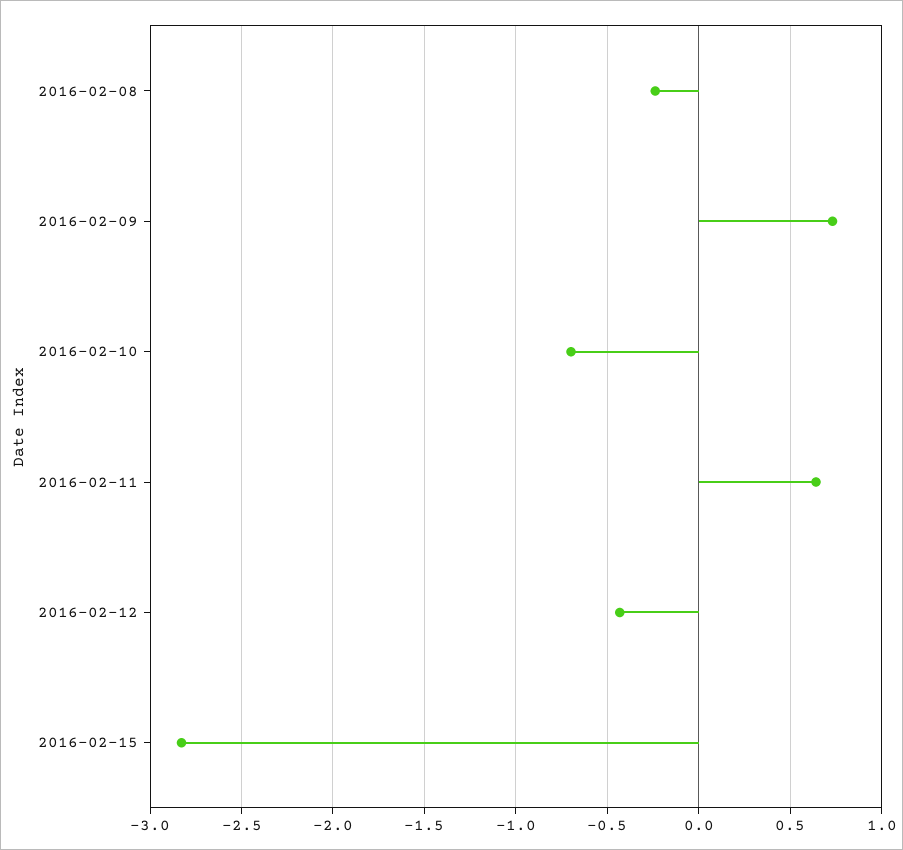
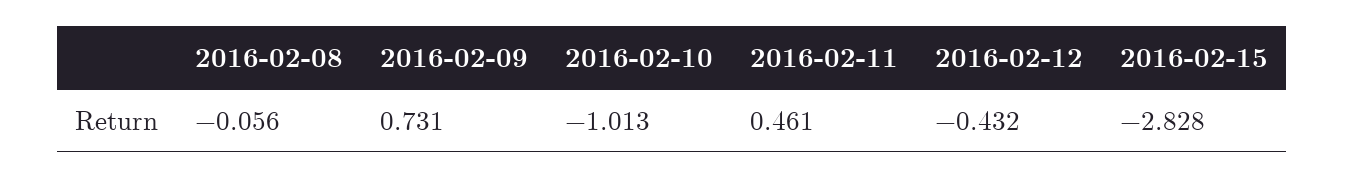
2016-02-08: -0.25 -> -0.056
2016-02-10: -0.7 -> -1.013
2016-02-11: 0.65 -> 0.461

